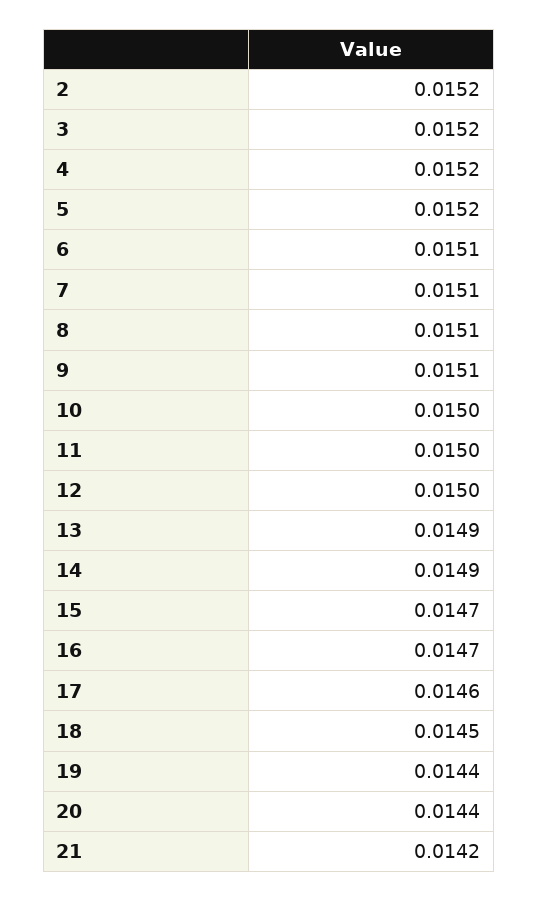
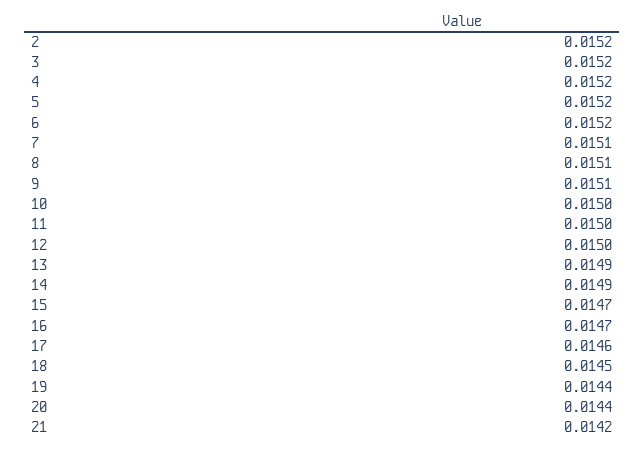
6: 0.0151 -> 0.0152

